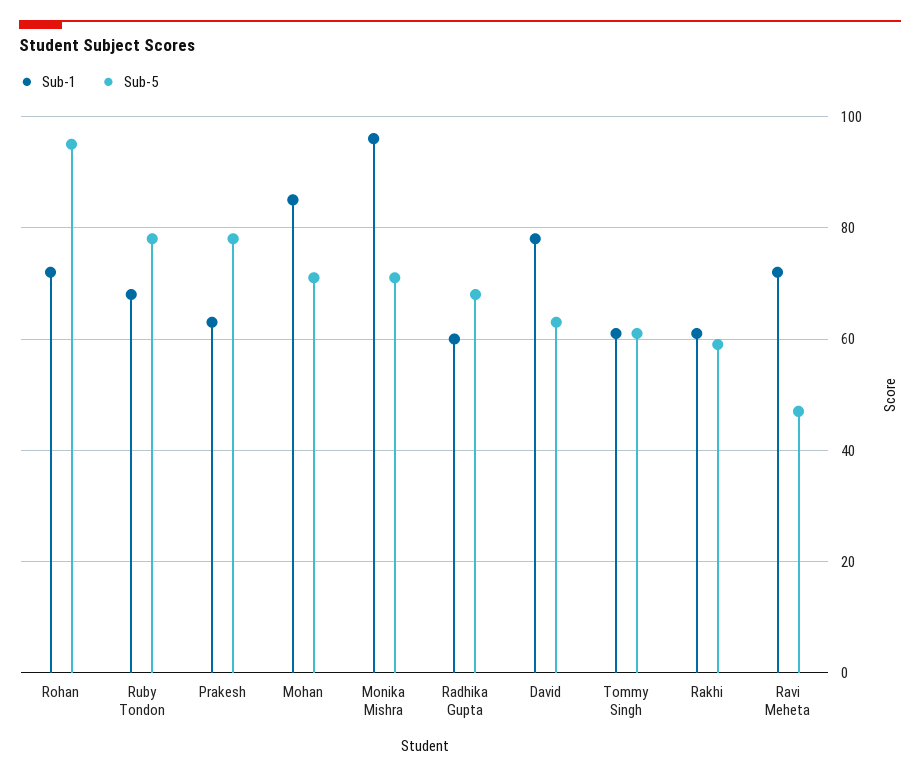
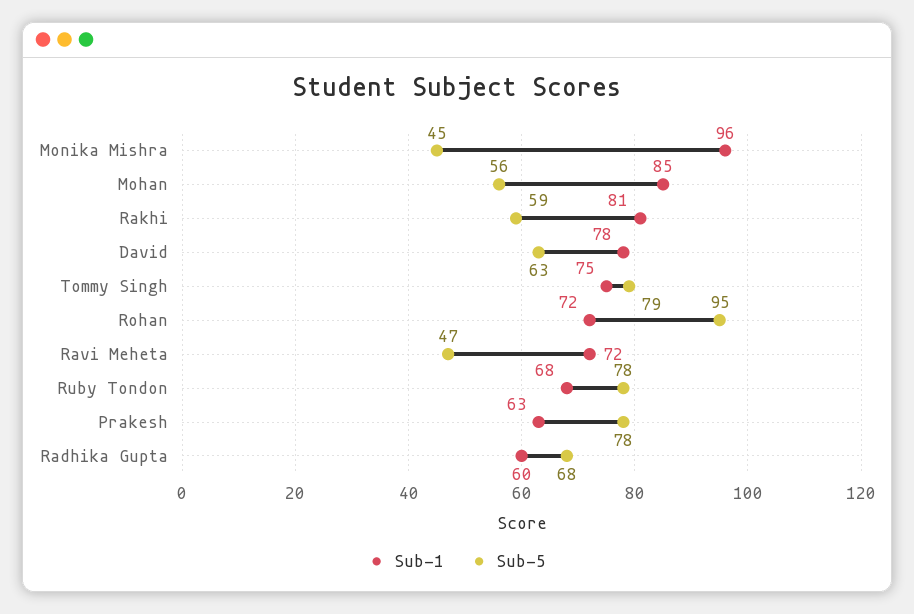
Sub-5, Mohan: 70 -> 56
Sub-5, Monika Mishra: 70 -> 45
Sub-1, Tommy Singh: 60 -> 75
Sub-5, Tommy Singh: 60 -> 79
Sub-1, Rakhi: 60 -> 81

